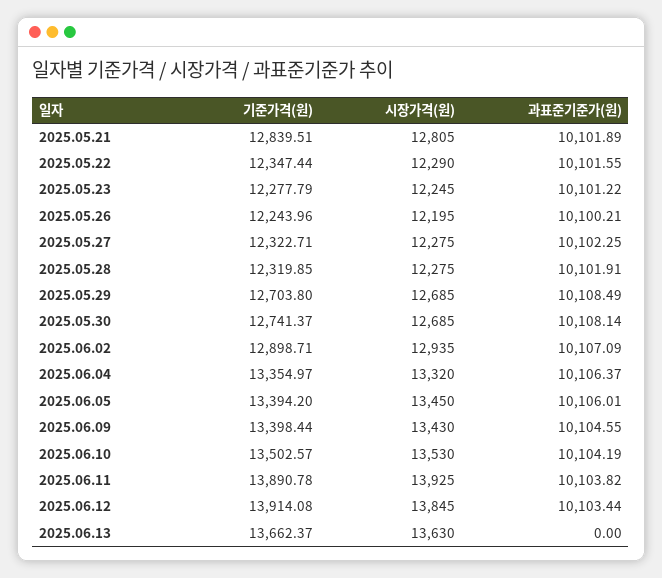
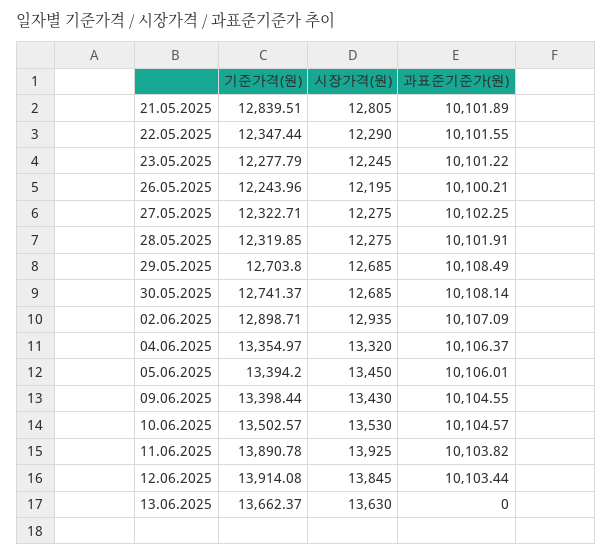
과표준기준가(원), 2025.06.10: 10104.19 -> 10104.57

